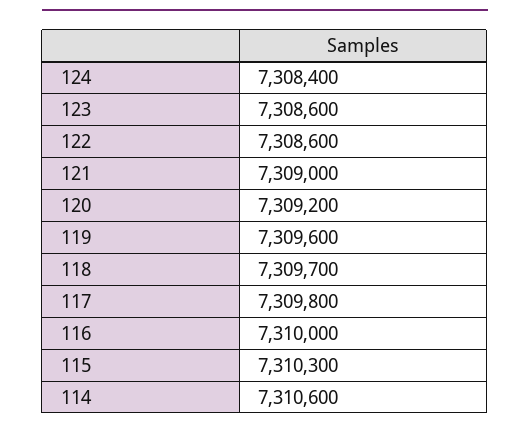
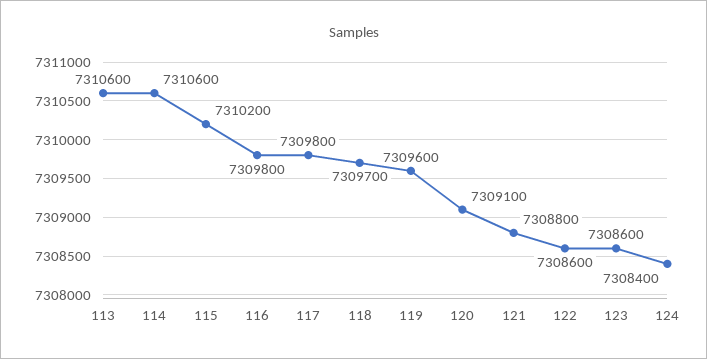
121: 7309000 -> 7308800
120: 7309200 -> 7309100
116: 7310000 -> 7309800
115: 7310300 -> 7310200
113: none -> 7310600

